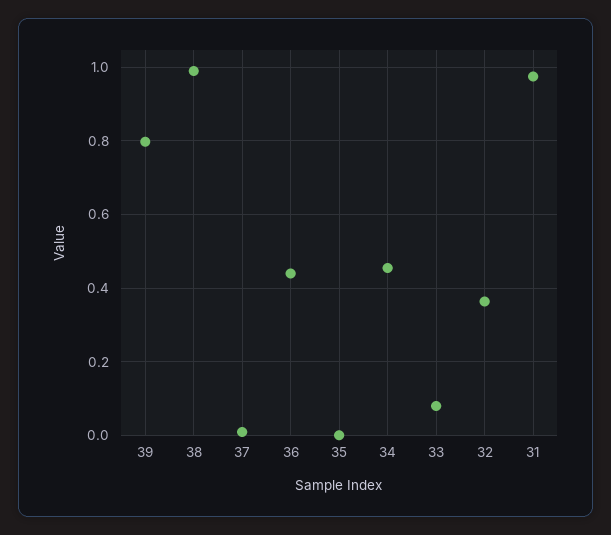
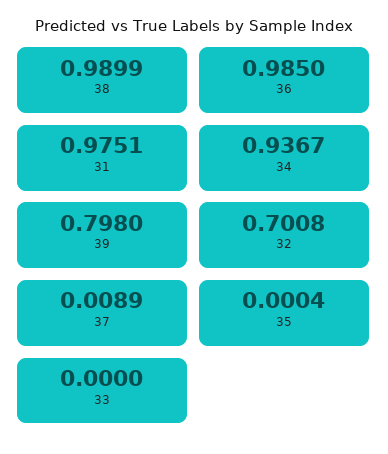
36: 0.44 -> 0.985
34: 0.46 -> 0.9367
33: 0.08 -> 0
32: 0.36 -> 0.7008

